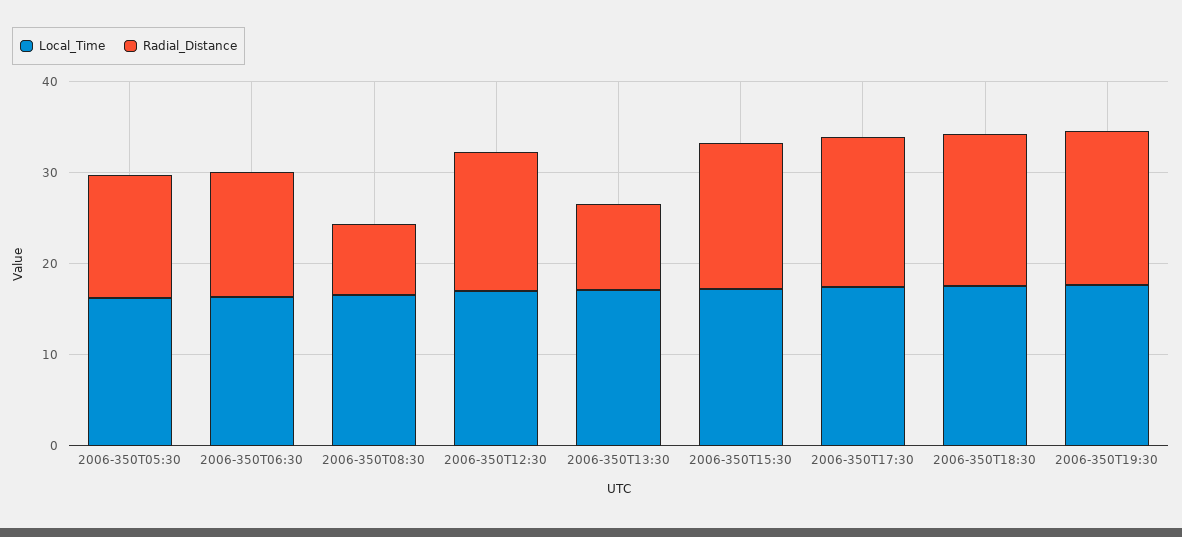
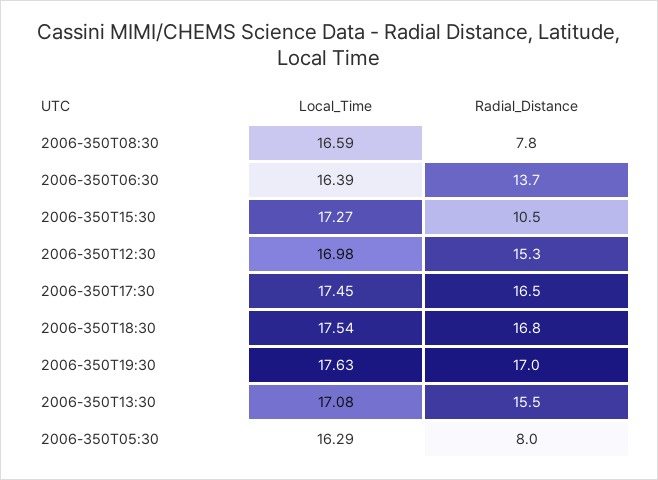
Radial_Distance, 2006-350T05:30: 14 -> 8
Radial_Distance, 2006-350T13:30: 10 -> 15.5
Radial_Distance, 2006-350T15:30: 16 -> 10.5

